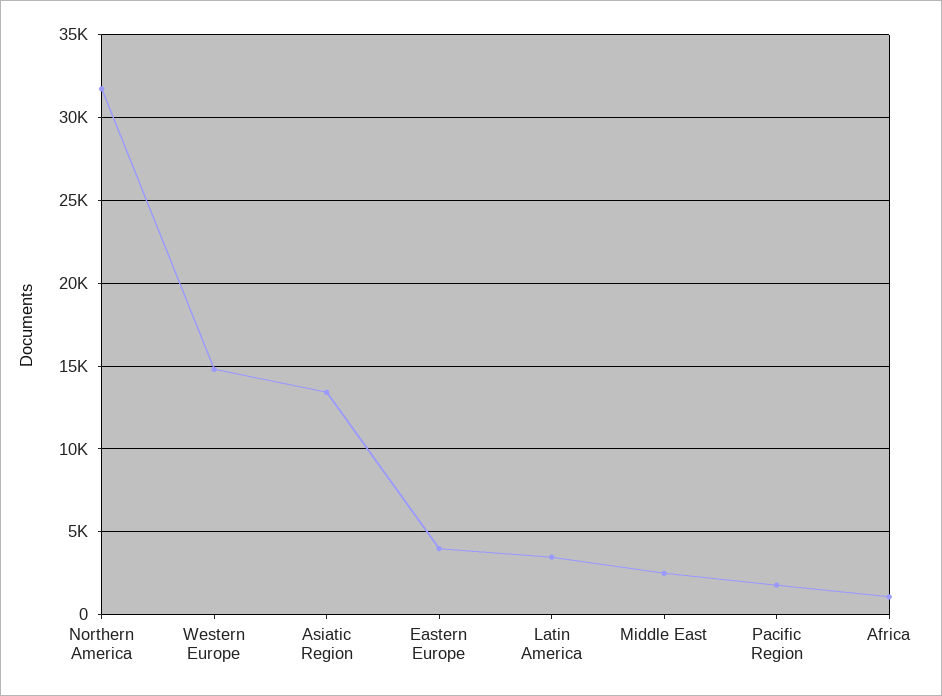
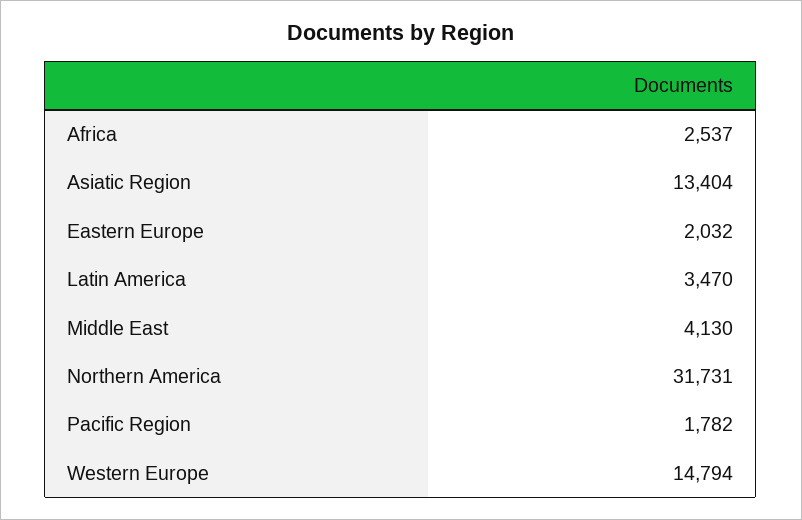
Eastern Europe: 4000 -> 2032
Middle East: 2500 -> 4130
Africa: 1000 -> 2537

